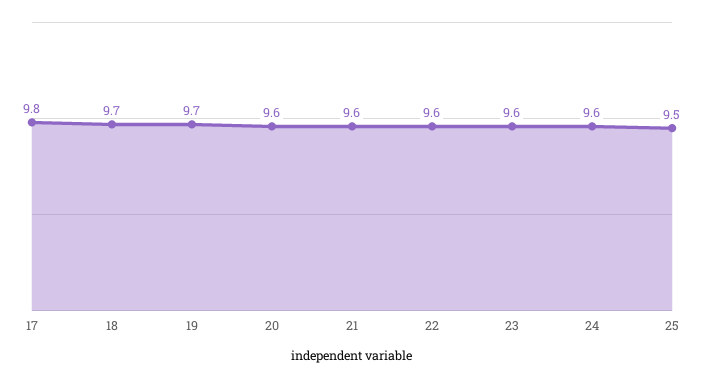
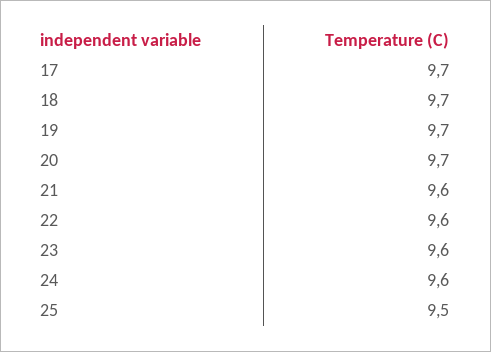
17: 9.8 -> 9.7
20: 9.6 -> 9.7

